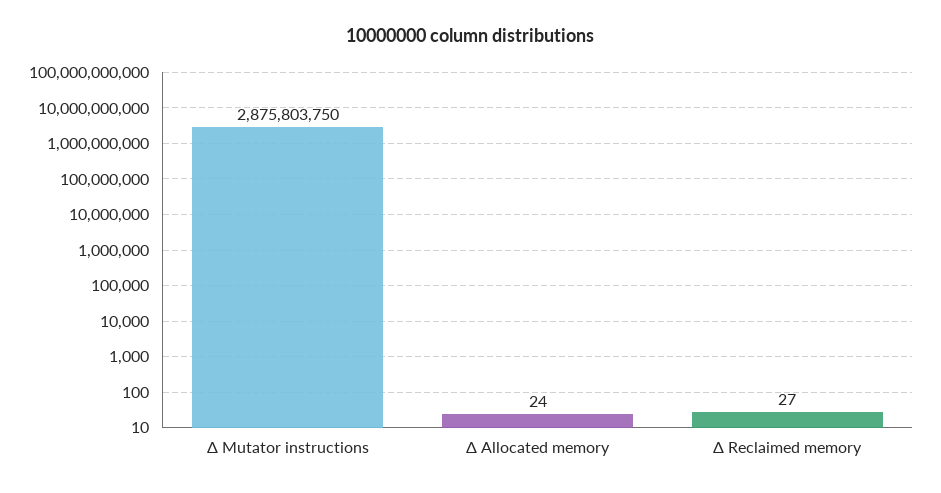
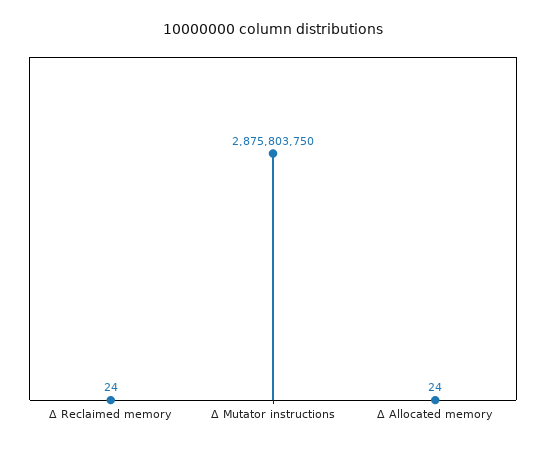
Δ Reclaimed memory: 27 -> 24

